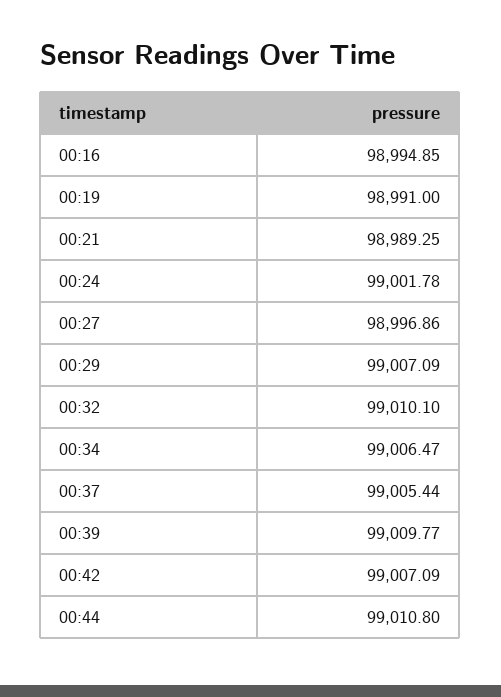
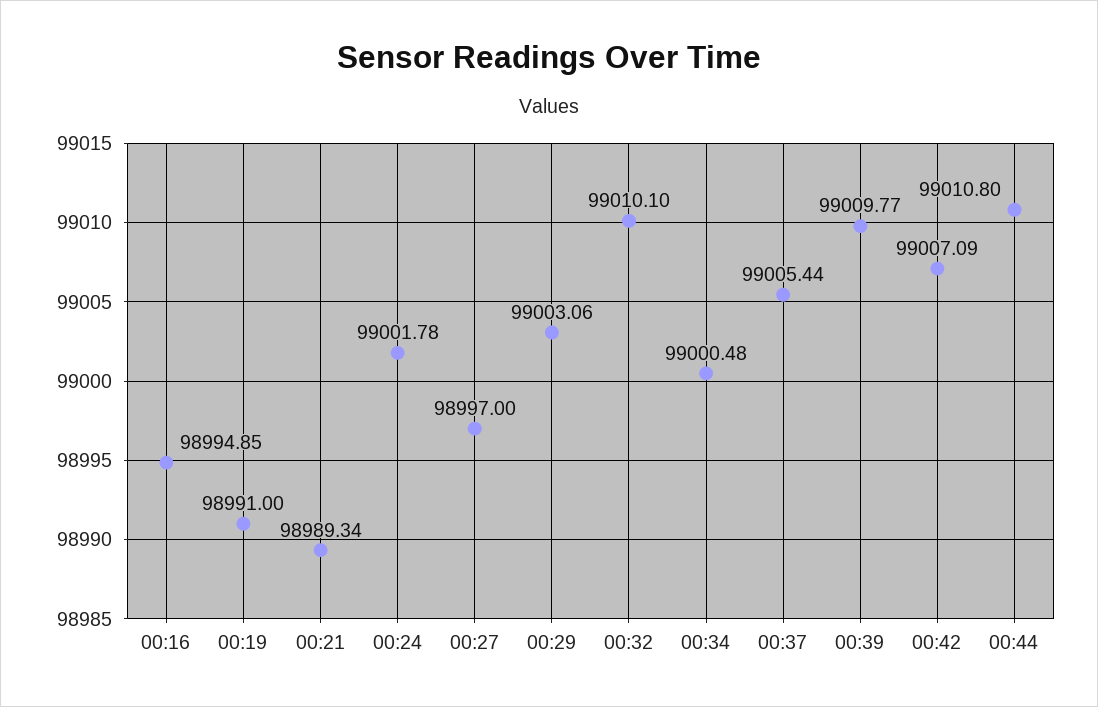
00:21: 98989.25 -> 98989.34
00:27: 98996.86 -> 98997
00:29: 99007.09 -> 99003.06
00:34: 99006.47 -> 99000.48

